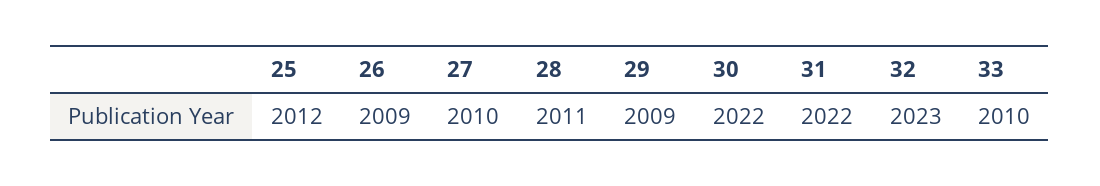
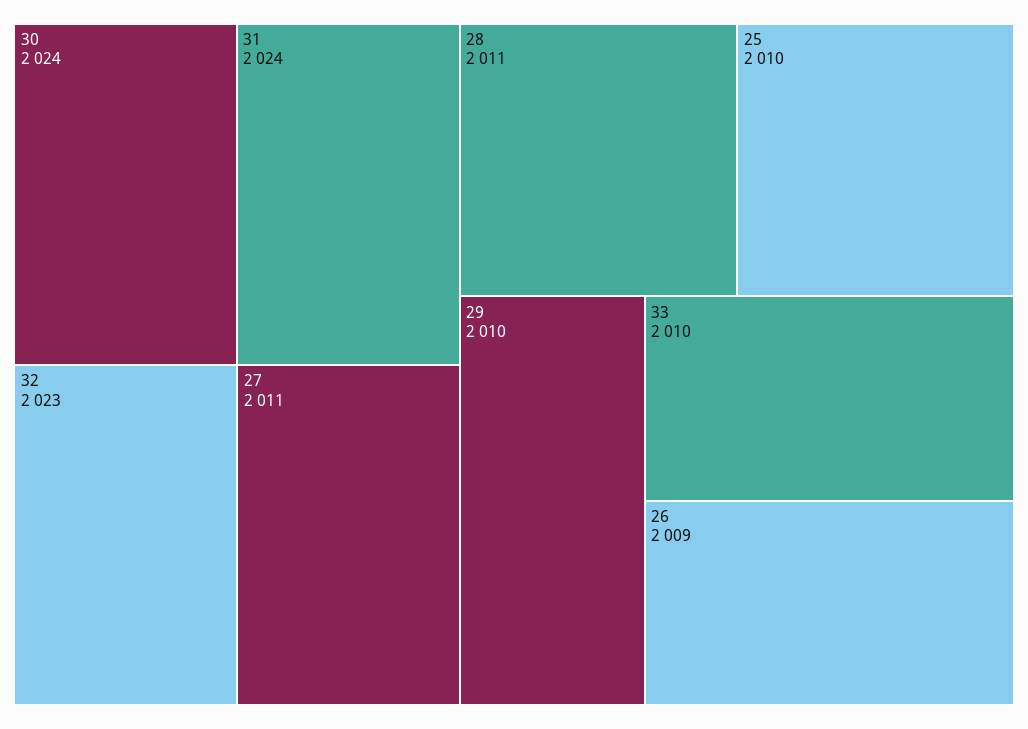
25: 2012 -> 2010
27: 2010 -> 2011
29: 2009 -> 2010
30: 2022 -> 2024
31: 2022 -> 2024

